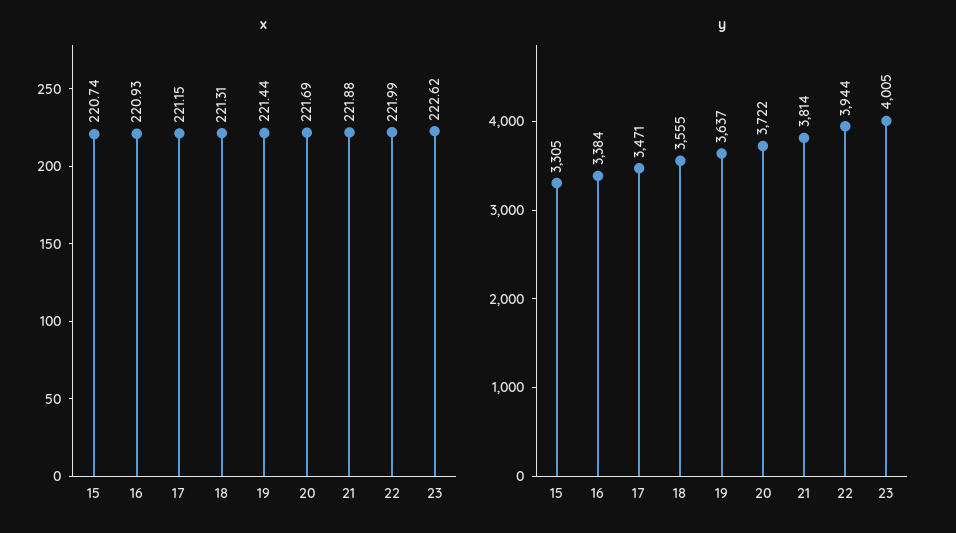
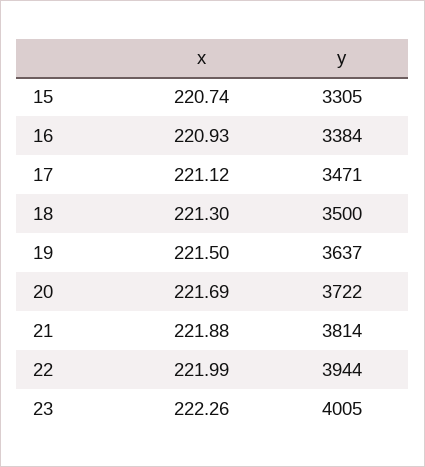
x, 17: 221.15 -> 221.12
x, 18: 221.31 -> 221.3
x, 19: 221.44 -> 221.5
x, 23: 222.62 -> 222.26
y, 18: 3555 -> 3500

